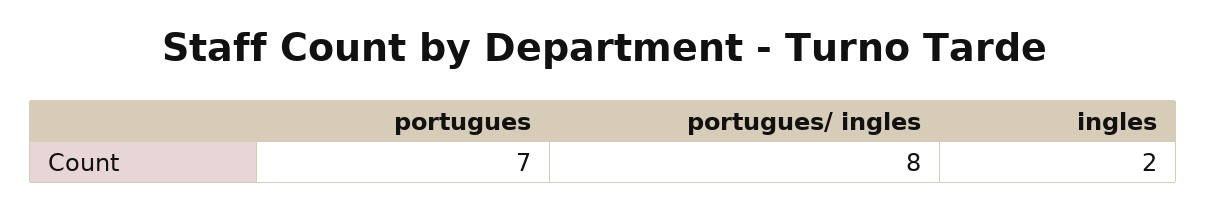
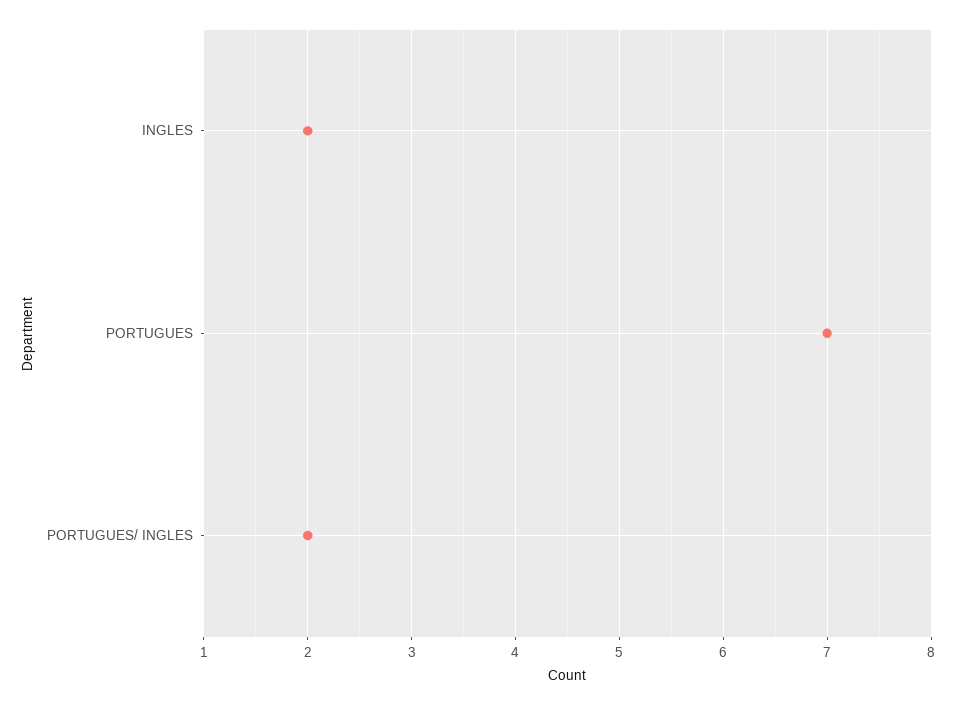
portugues/ ingles: 8 -> 2

